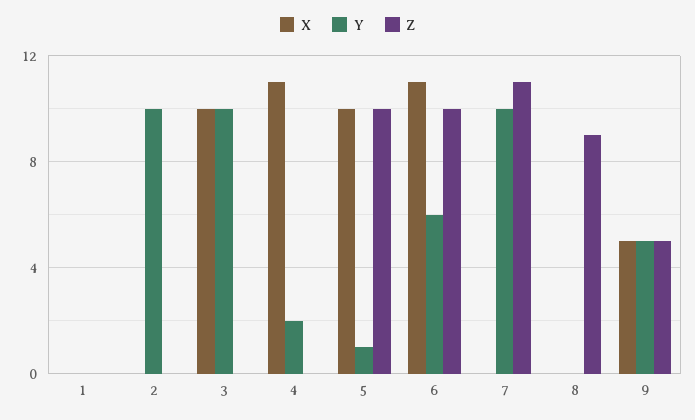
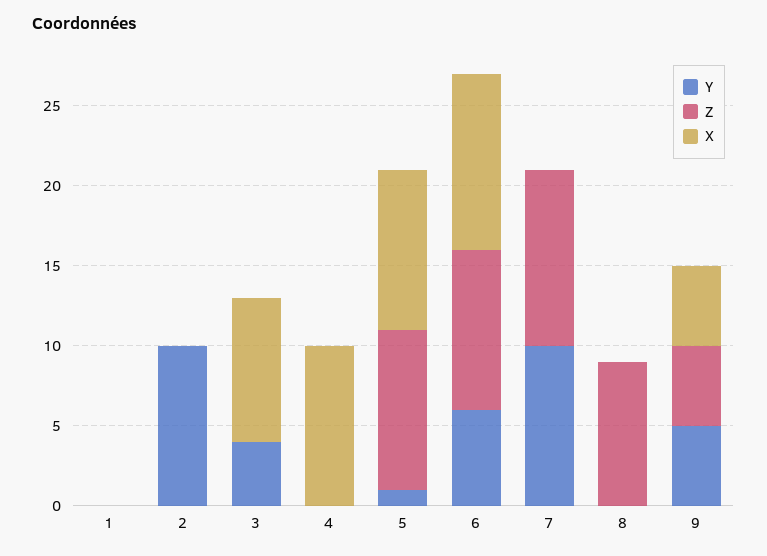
X, 3: 10 -> 9
Y, 3: 10 -> 4
X, 4: 11 -> 10
Y, 4: 2 -> 0

